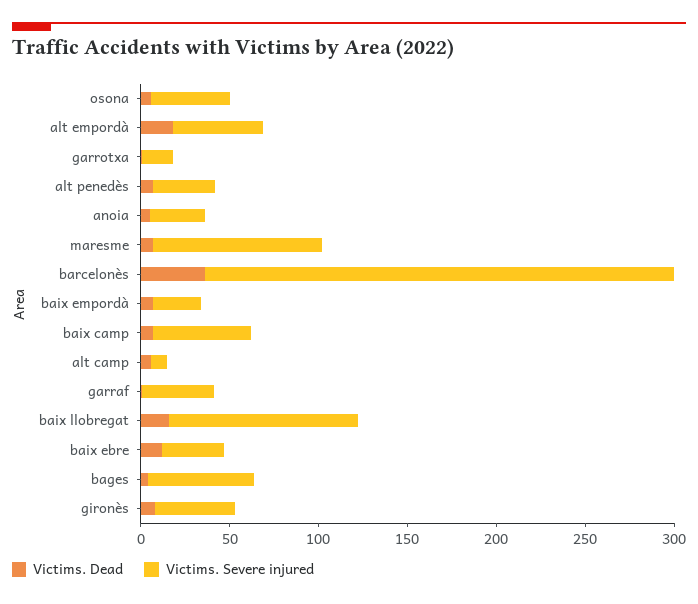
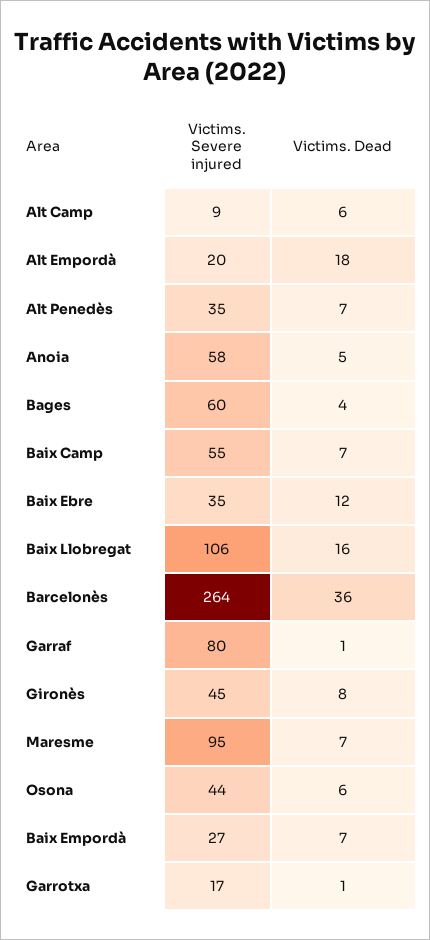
Victims. Severe injured, alt empordà: 50 -> 20
Victims. Severe injured, anoia: 30 -> 58
Victims. Severe injured, garraf: 40 -> 80

